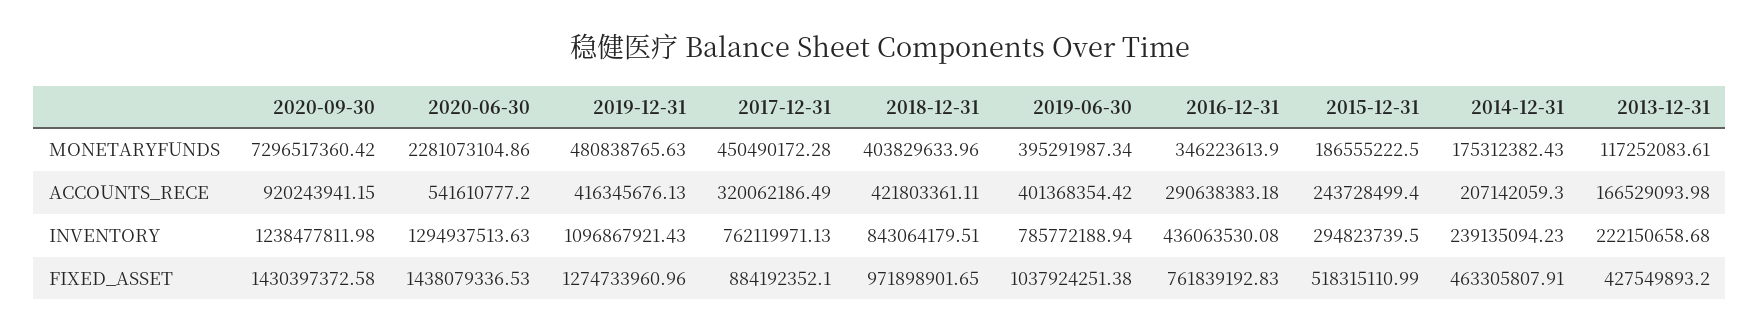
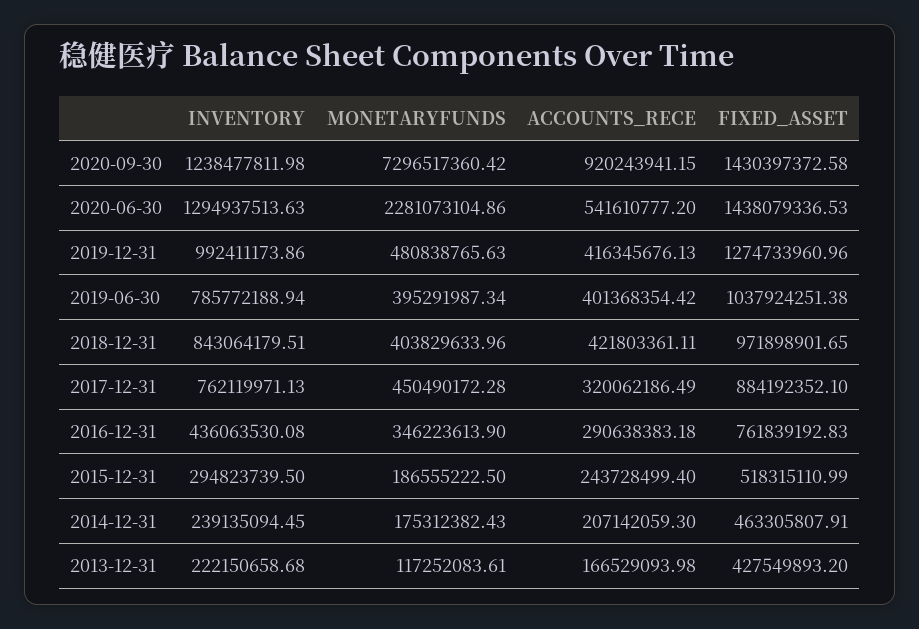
2019-12-31, INVENTORY: 1096867921.43 -> 992411173.86
2014-12-31, INVENTORY: 239135094.23 -> 239135094.45

